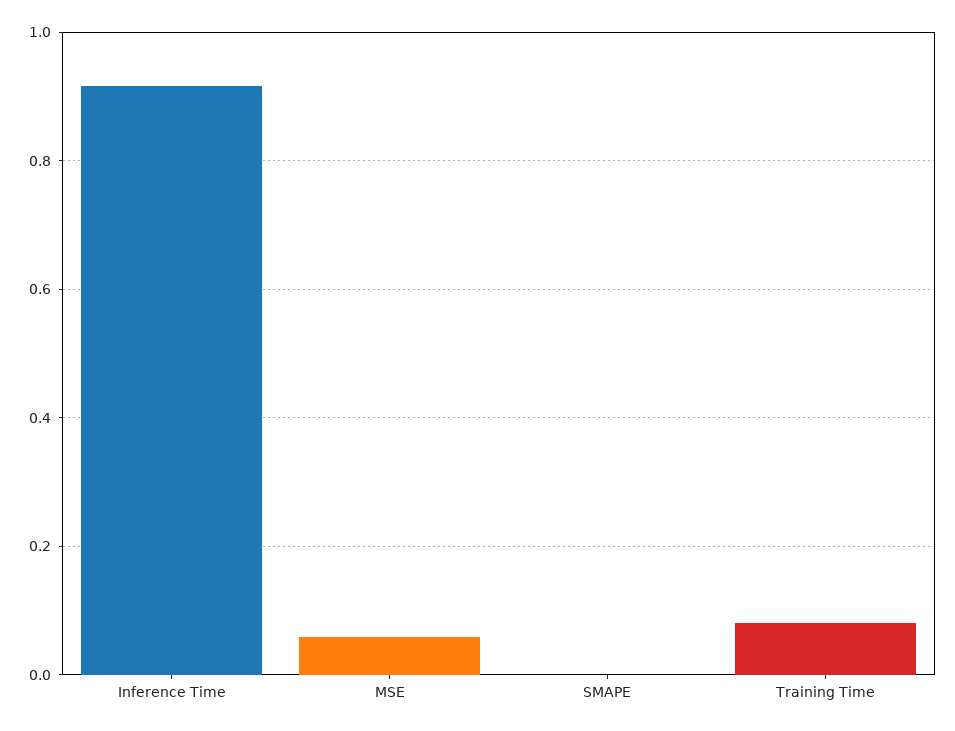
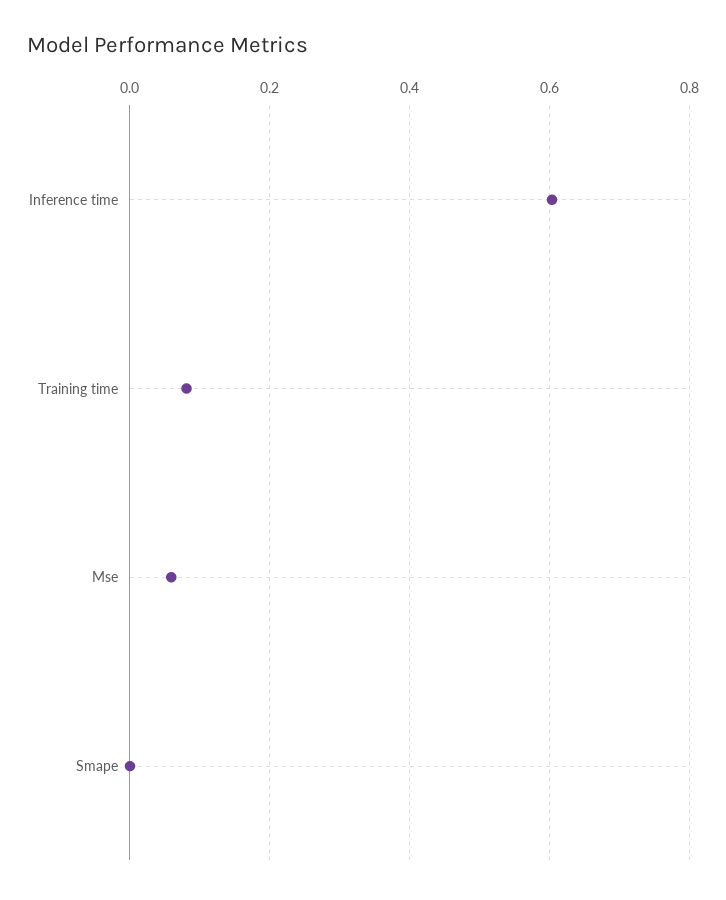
Inference Time: 0.92 -> 0.6

